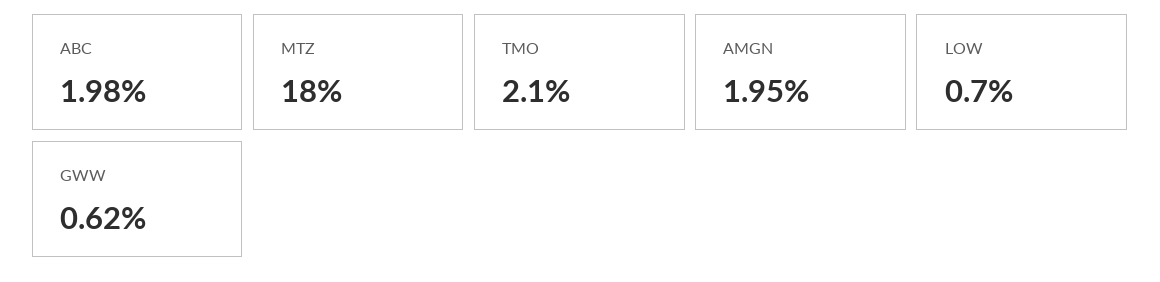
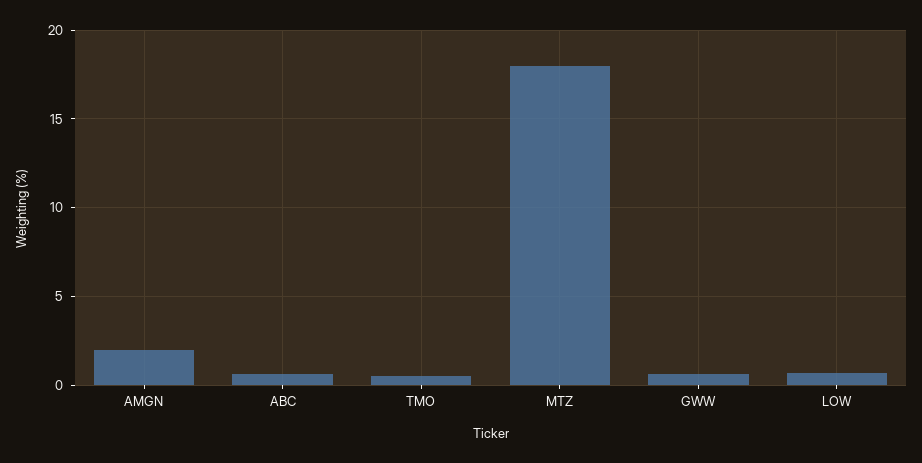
ABC: 1.98 -> 0.5
TMO: 2.1 -> 0.5

